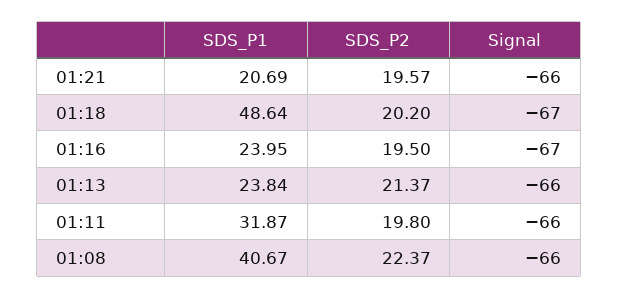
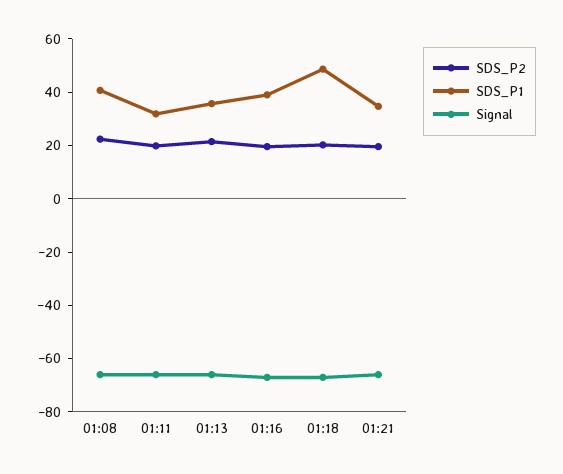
SDS_P1, 01:21: 20.69 -> 35
SDS_P1, 01:16: 23.95 -> 40
SDS_P1, 01:13: 23.84 -> 35

